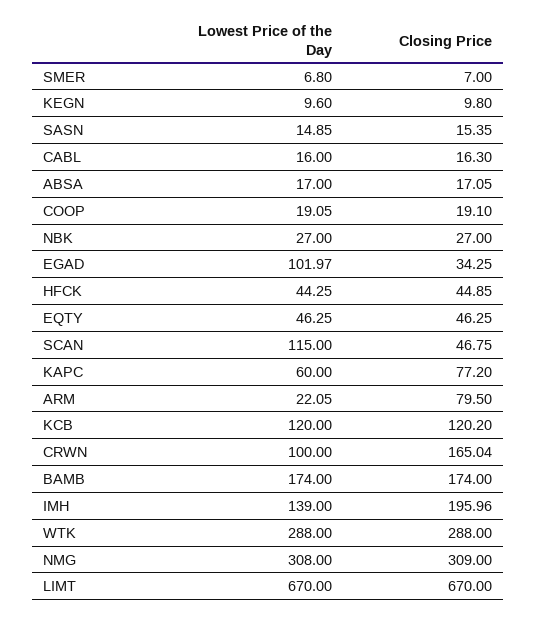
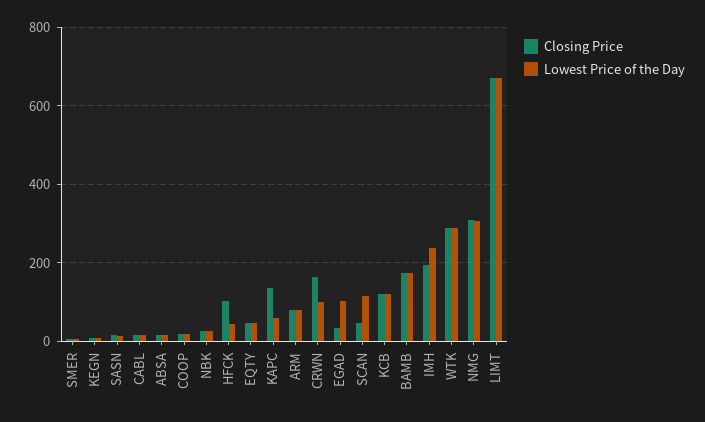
Closing Price, HFCK: 44.85 -> 100
Closing Price, KAPC: 77.2 -> 140
Lowest Price of the Day, ARM: 22.05 -> 80
Lowest Price of the Day, IMH: 139 -> 240

